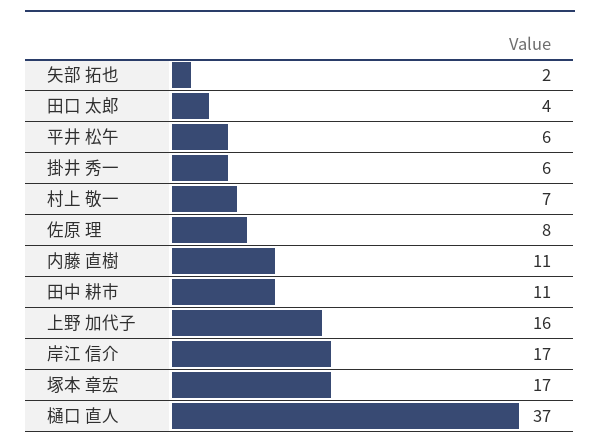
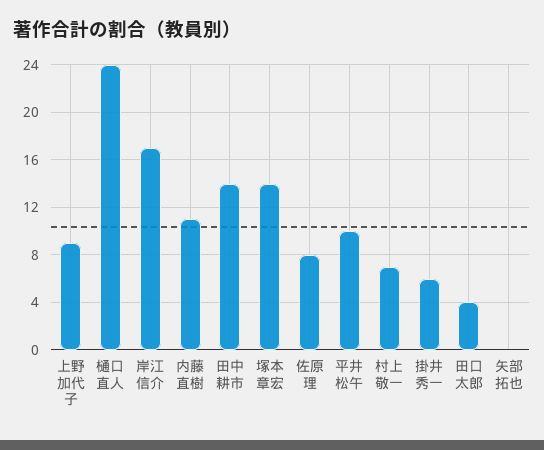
矢部 拓也: 2 -> 0
平井 松午: 6 -> 10
田中 耕市: 11 -> 14
上野 加代子: 16 -> 9
塚本 章宏: 17 -> 14
樋口 直人: 37 -> 24

